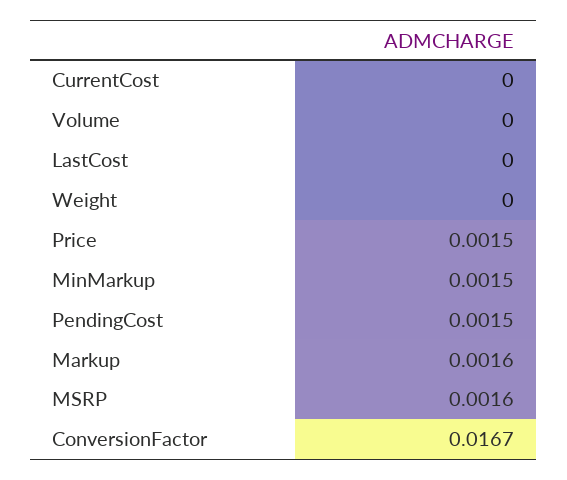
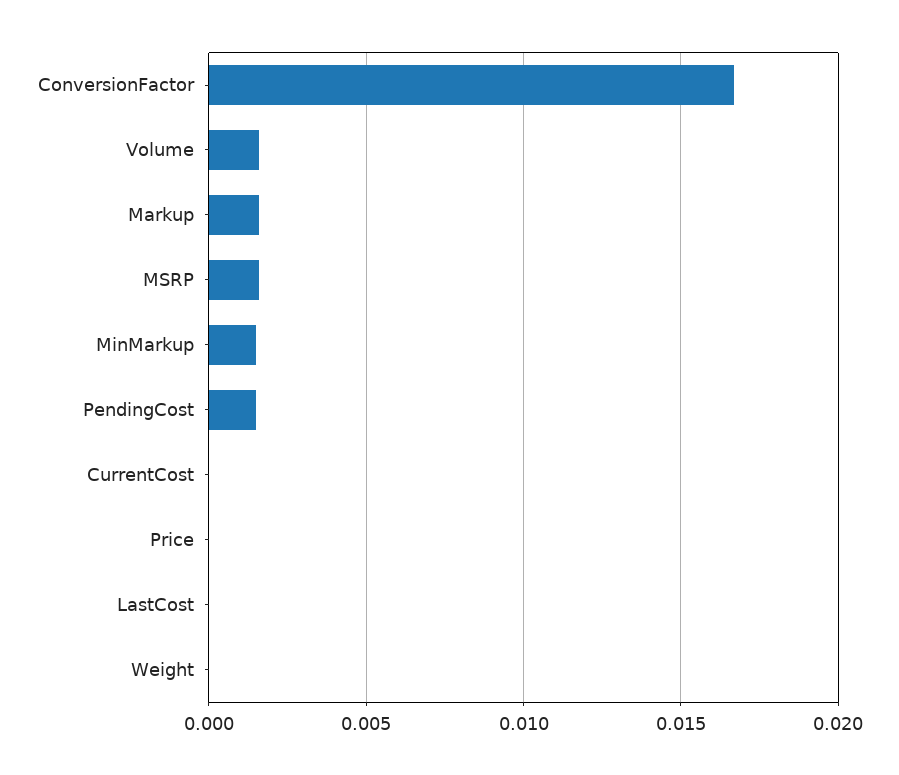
Volume: 0 -> 0.0015
Price: 0.0015 -> 0

